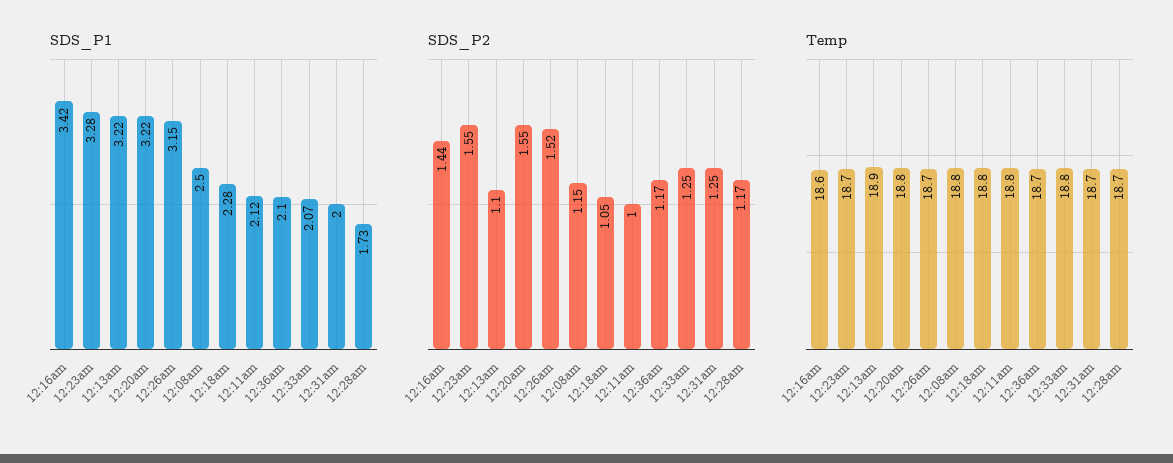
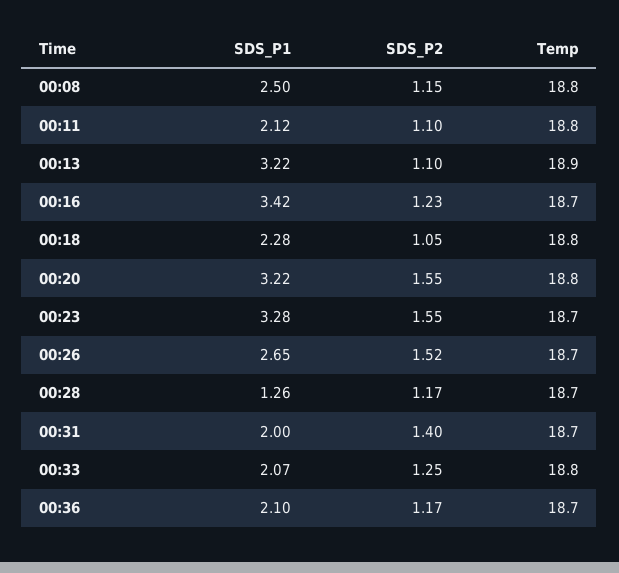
SDS_P1, 12:26am: 3.15 -> 2.65
SDS_P1, 12:28am: 1.73 -> 1.26
SDS_P2, 12:16am: 1.44 -> 1.23
SDS_P2, 12:11am: 1 -> 1.1
SDS_P2, 12:31am: 1.25 -> 1.4
Temp, 12:16am: 18.6 -> 18.7

